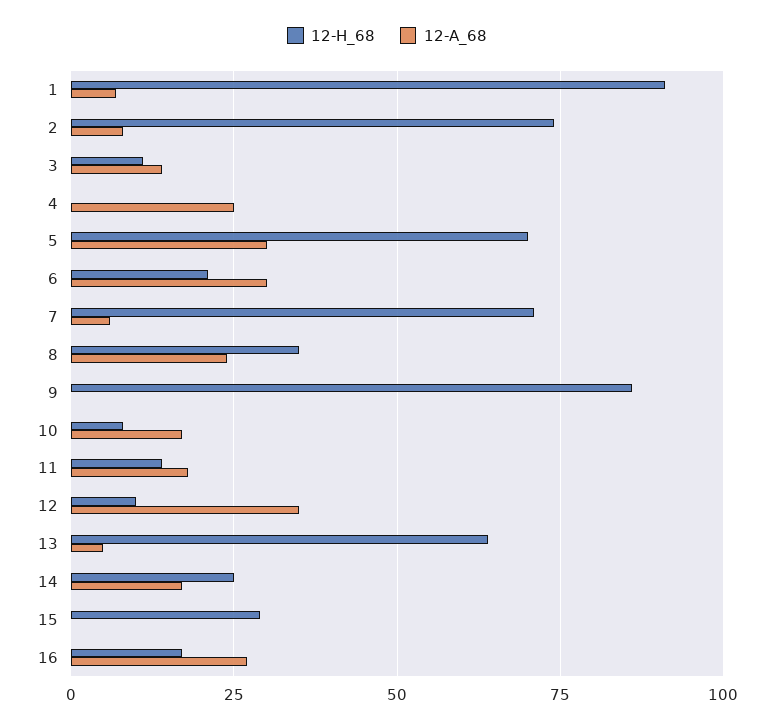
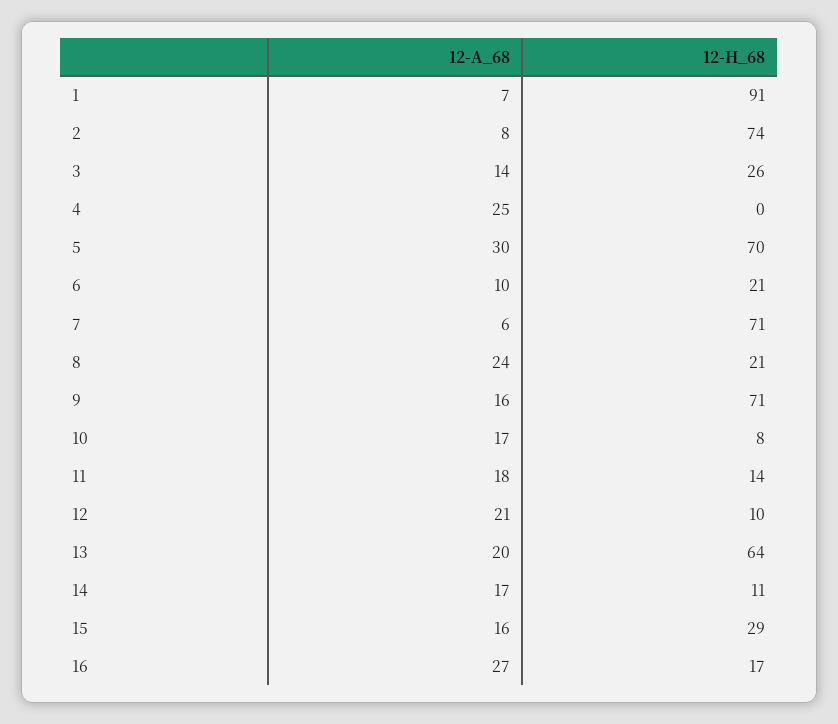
12-H_68, 3: 10 -> 26
12-A_68, 6: 30 -> 10
12-H_68, 8: 35 -> 21
12-H_68, 9: 85 -> 71
12-A_68, 9: 0 -> 16
12-A_68, 12: 35 -> 21
12-A_68, 13: 5 -> 20
12-H_68, 14: 25 -> 11
12-A_68, 15: 0 -> 16

